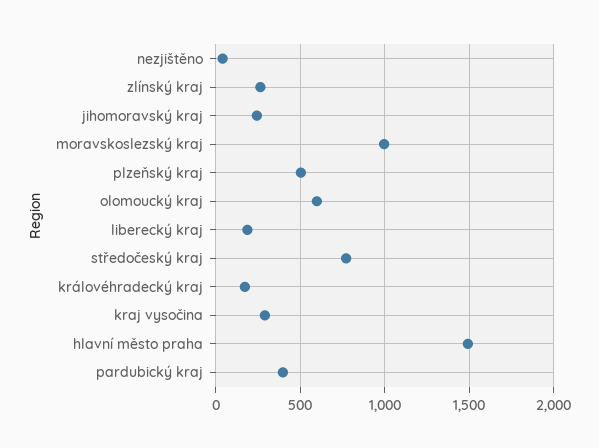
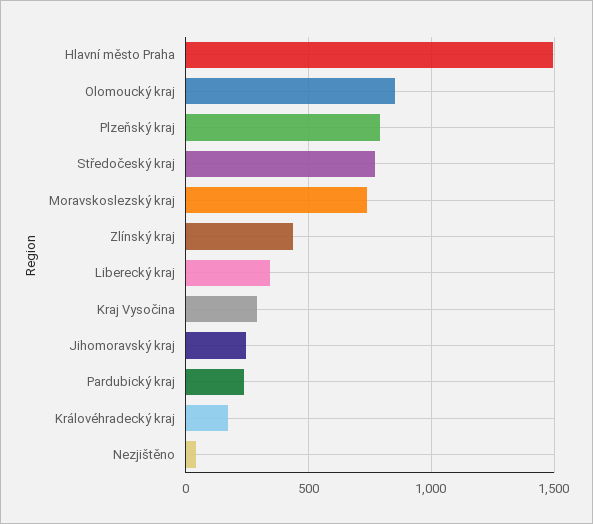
zlínský kraj: 250 -> 450
moravskoslezský kraj: 1000 -> 750
plzeňský kraj: 500 -> 800
olomoucký kraj: 600 -> 850
liberecký kraj: 200 -> 350
pardubický kraj: 400 -> 250

